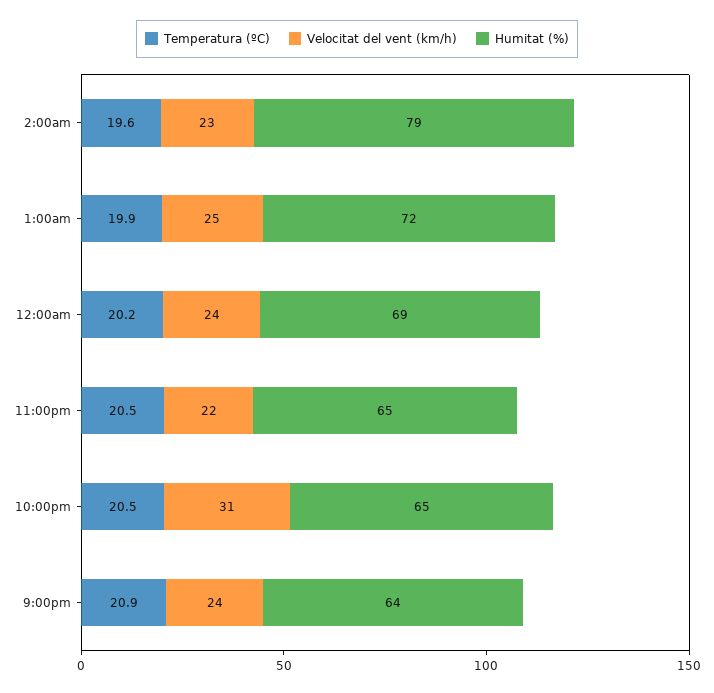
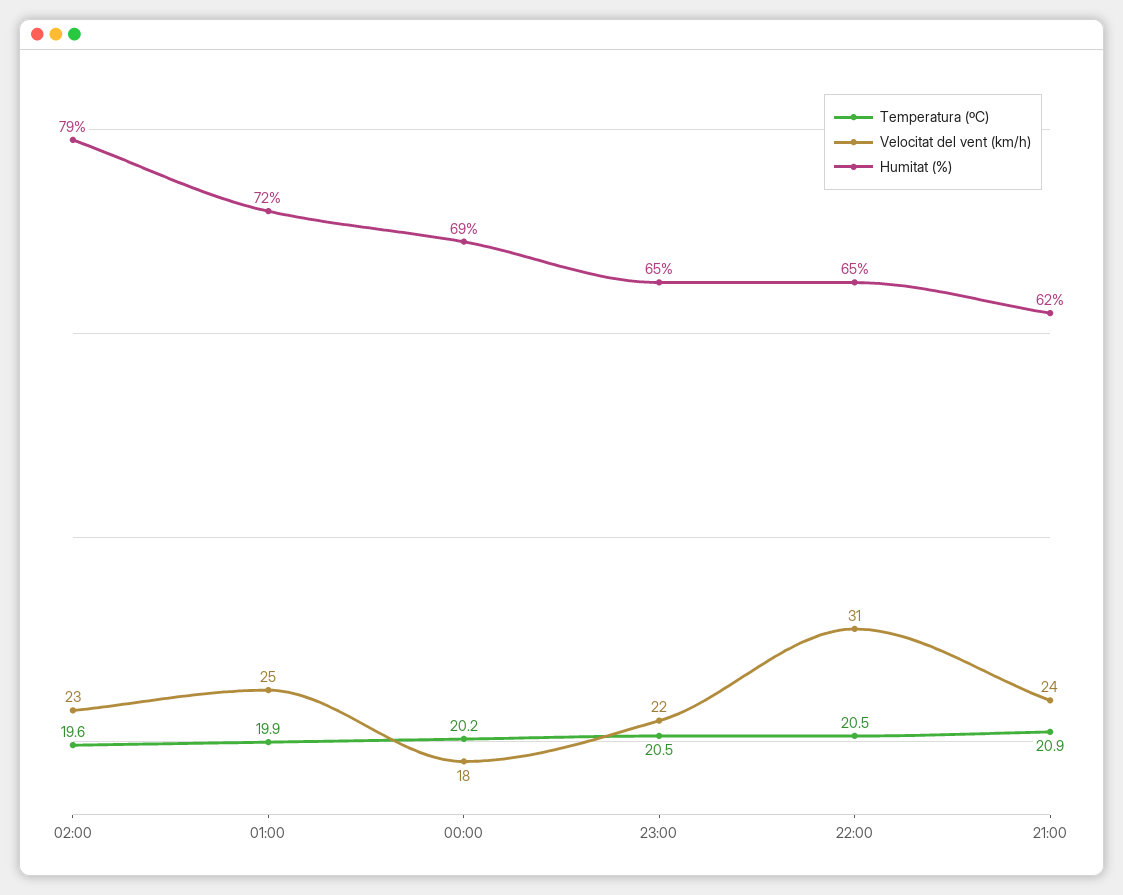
Velocitat del vent (km/h), 12:00am: 24 -> 18
Humitat (%), 9:00pm: 64 -> 62

